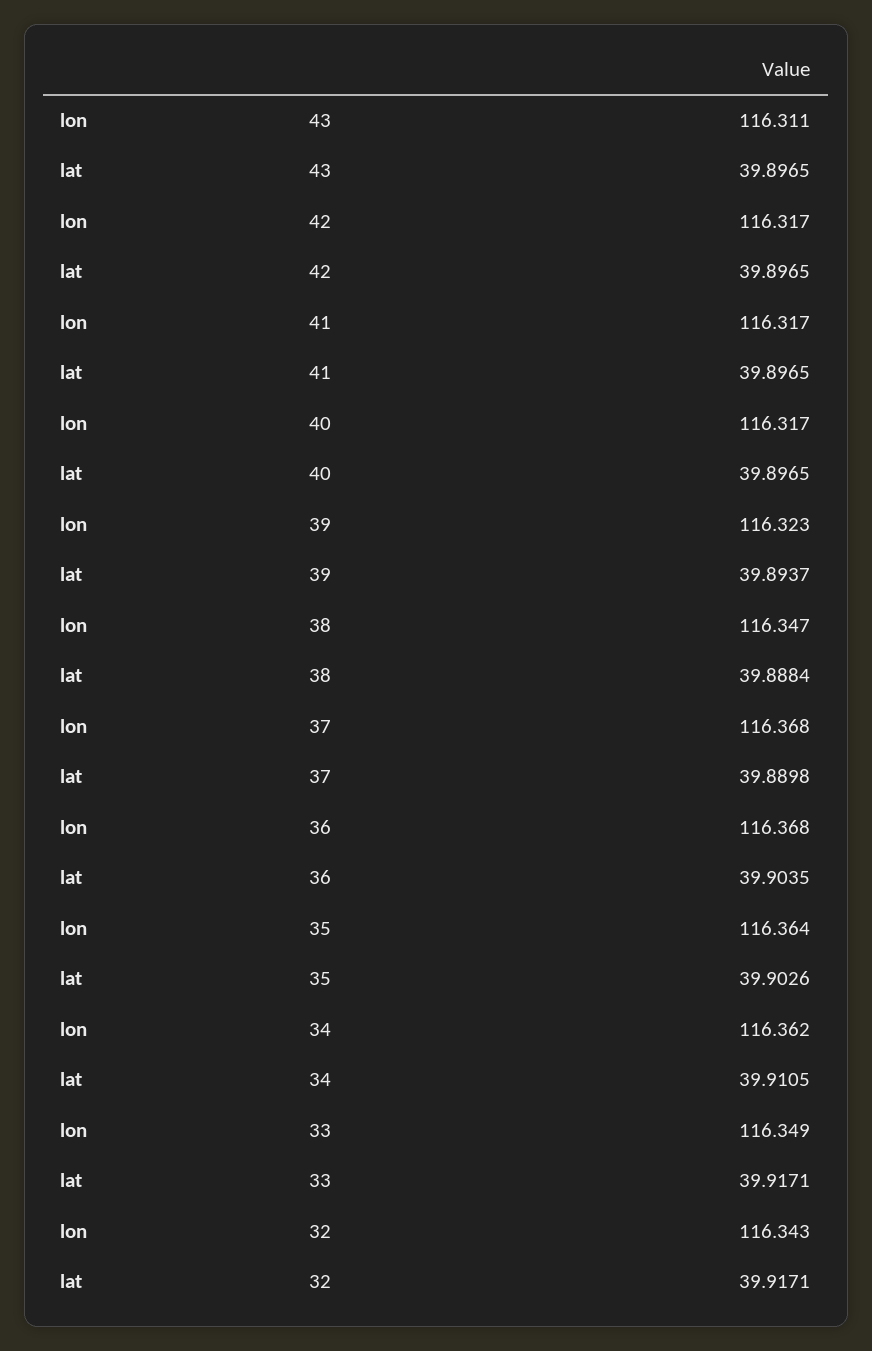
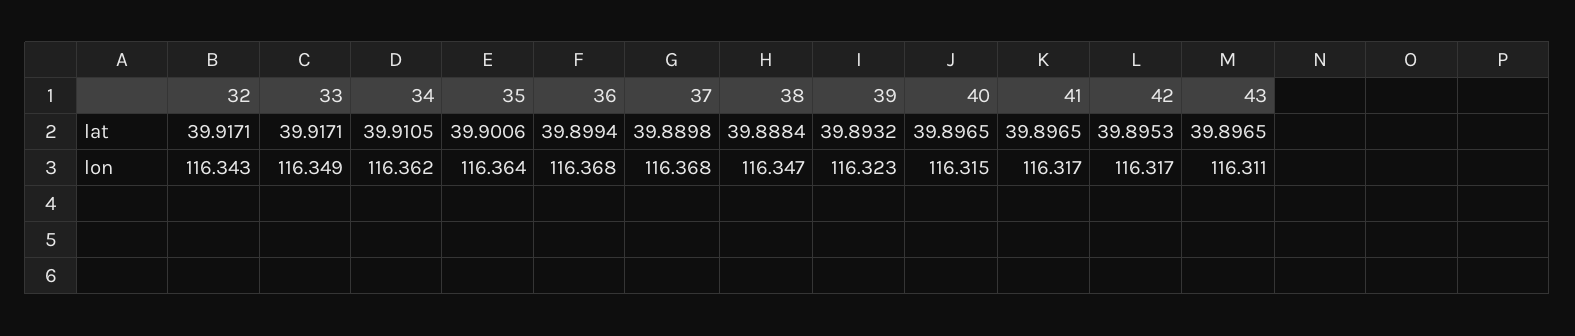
lat, 42: 39.8965 -> 39.8953
lon, 40: 116.317 -> 116.315
lat, 39: 39.8937 -> 39.8932
lat, 36: 39.9035 -> 39.8994
lat, 35: 39.9026 -> 39.9006

